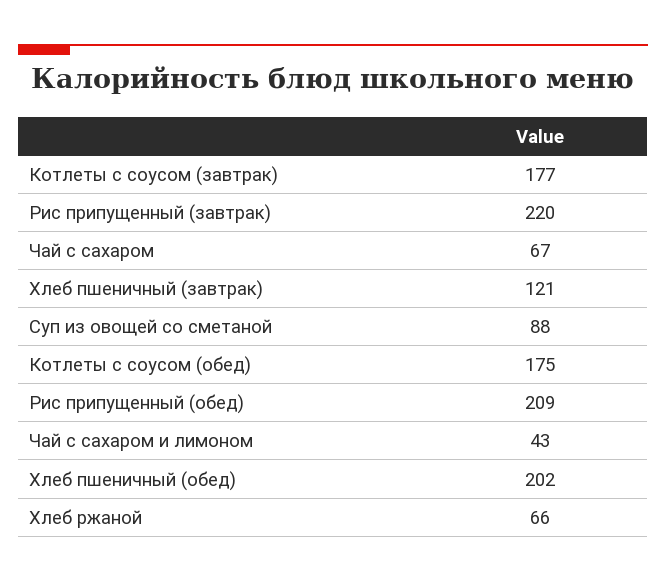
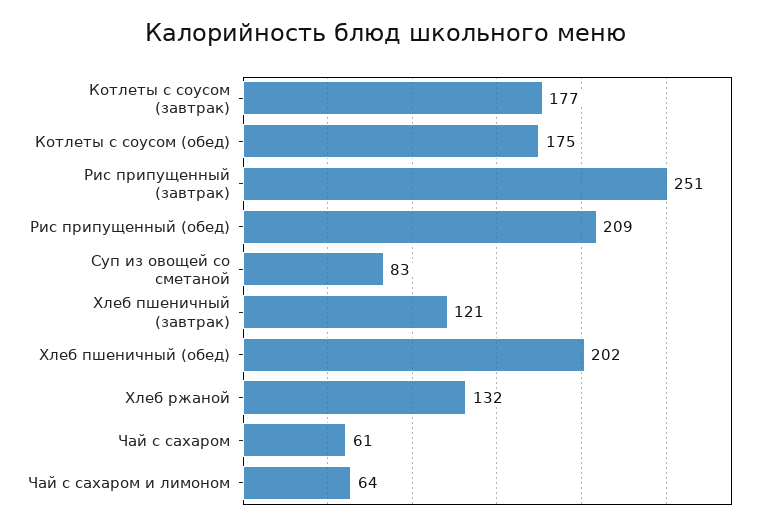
Рис припущенный (завтрак): 220 -> 251
Чай с сахаром: 67 -> 61
Суп из овощей со сметаной: 88 -> 83
Чай с сахаром и лимоном: 43 -> 64
Хлеб ржаной: 66 -> 132

